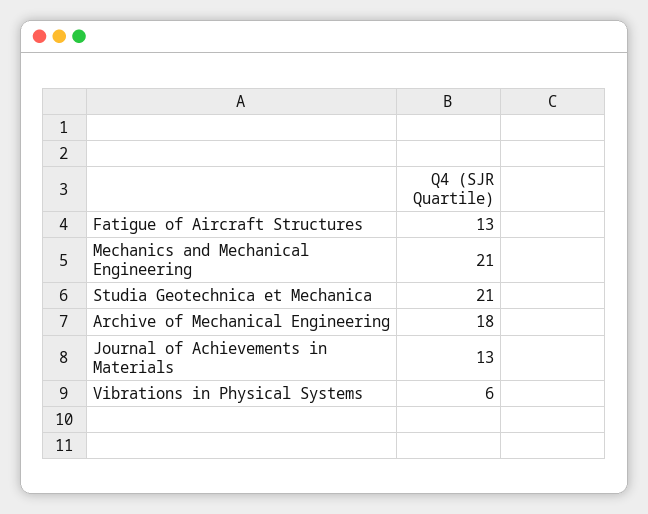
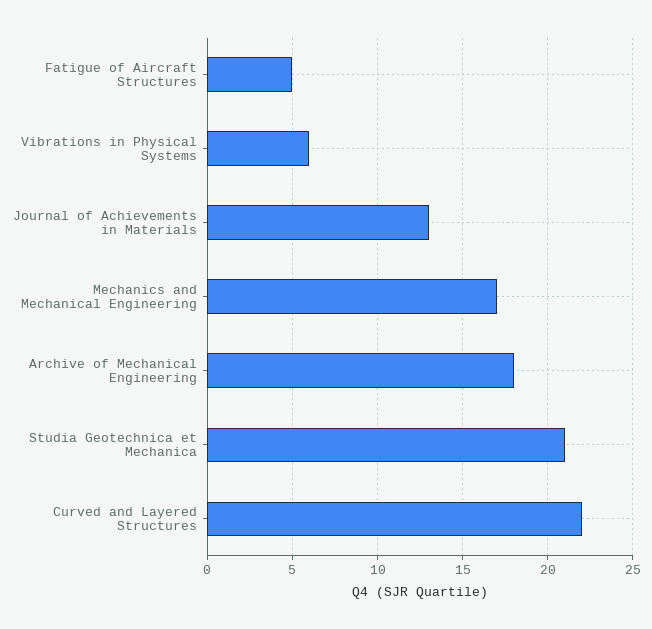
Fatigue of Aircraft Structures: 13 -> 5
Mechanics and Mechanical Engineering: 21 -> 17
Curved and Layered Structures: none -> 22

